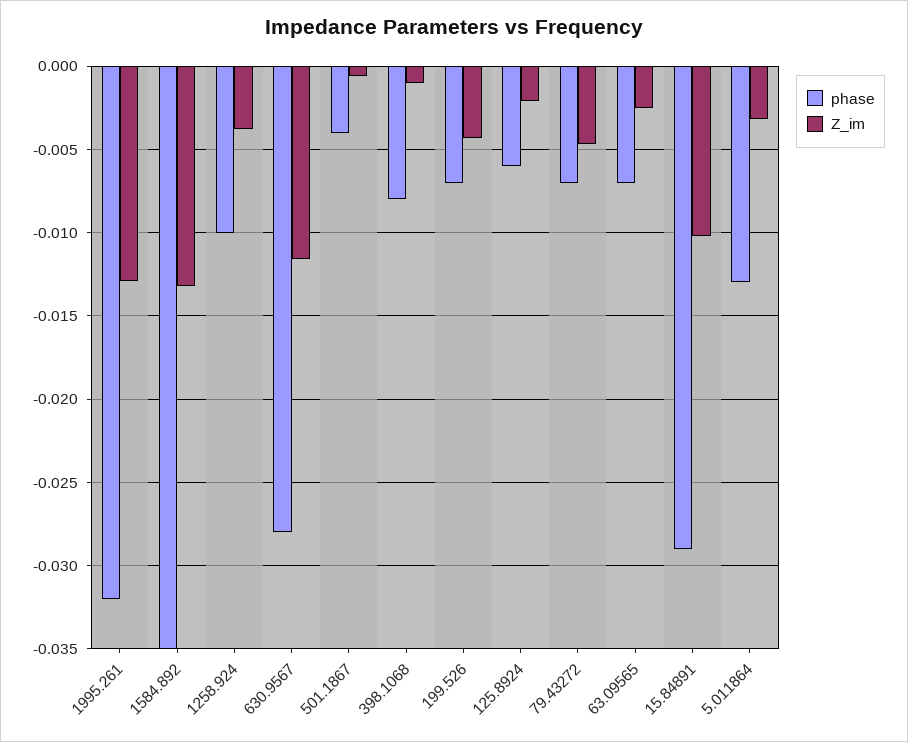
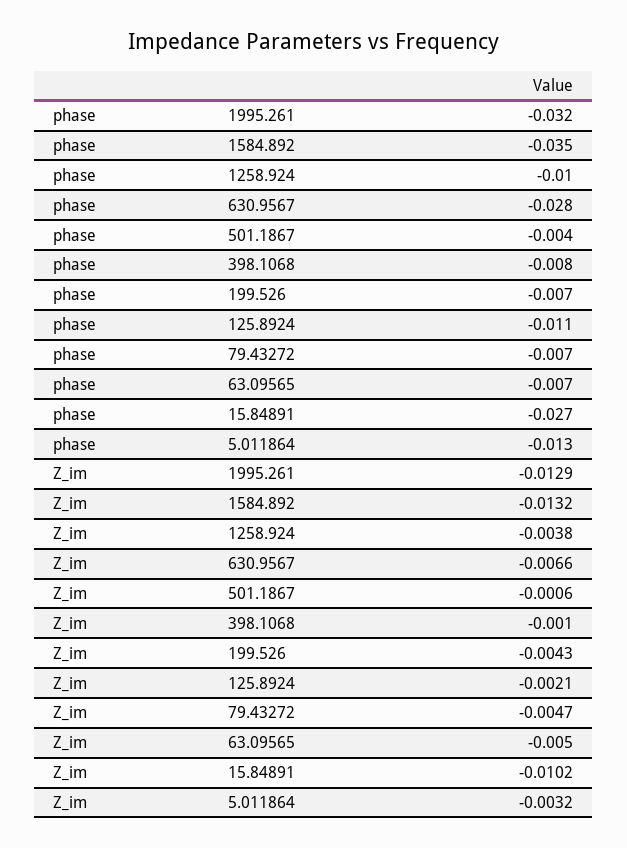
Z_im, 630.9567: -0.0115 -> -0.0066
phase, 125.8924: -0.006 -> -0.011
Z_im, 63.09565: -0.0025 -> -0.005
phase, 15.84891: -0.029 -> -0.027

